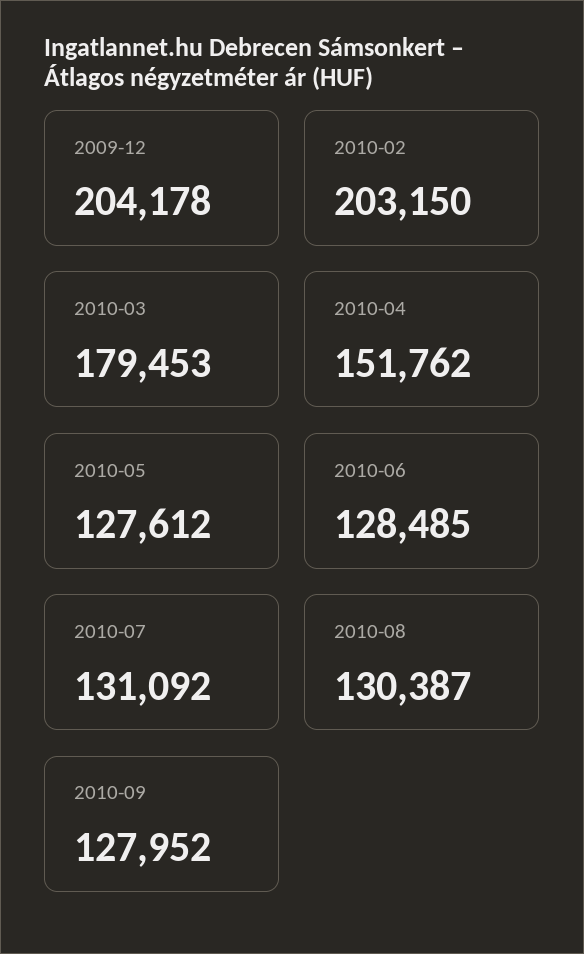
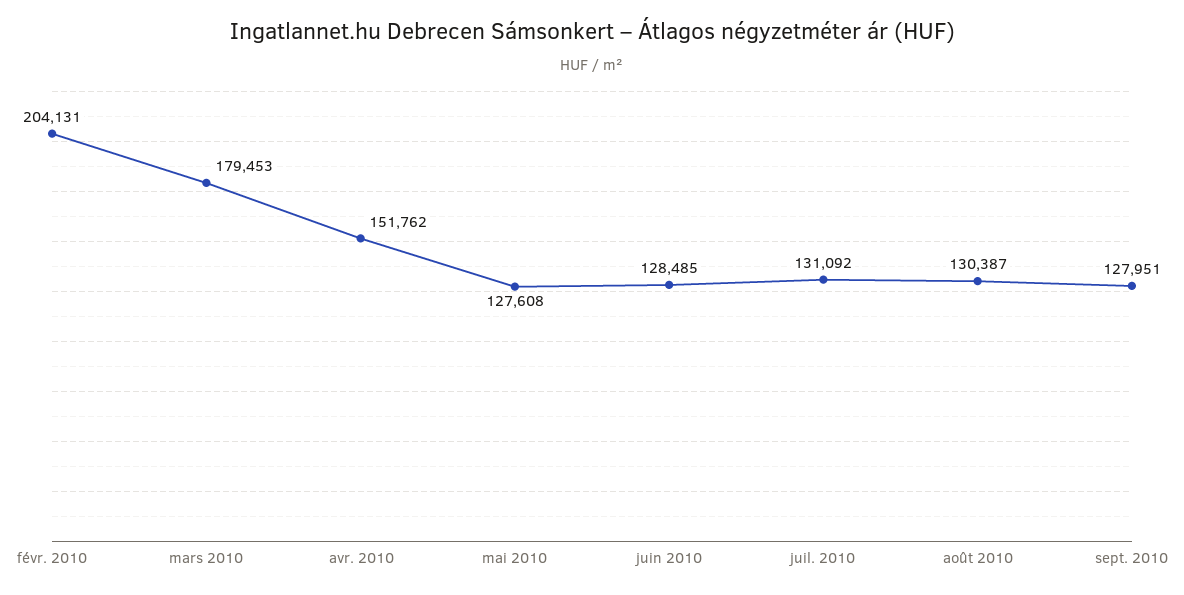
2009-12: 204178 -> none
2010-02: 203150 -> 204131
2010-05: 127612 -> 127608
2010-09: 127952 -> 127951

